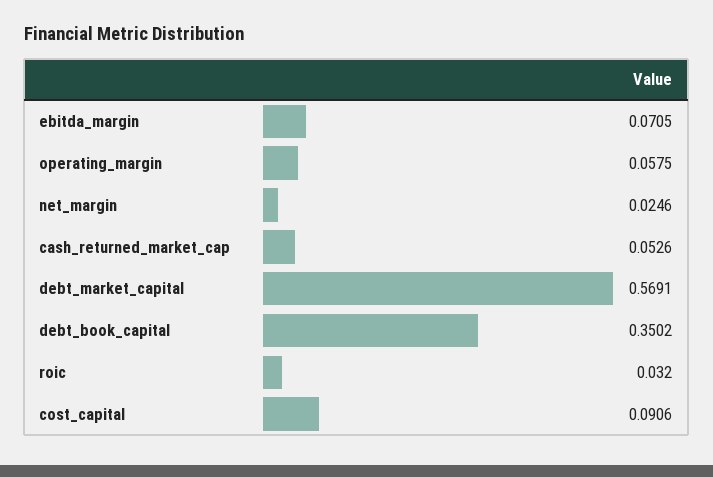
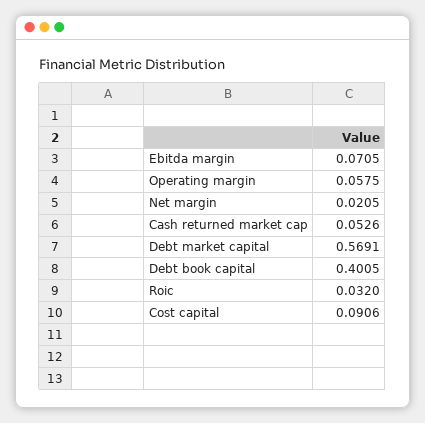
net_margin: 0.0246 -> 0.0205
debt_book_capital: 0.3502 -> 0.4005

